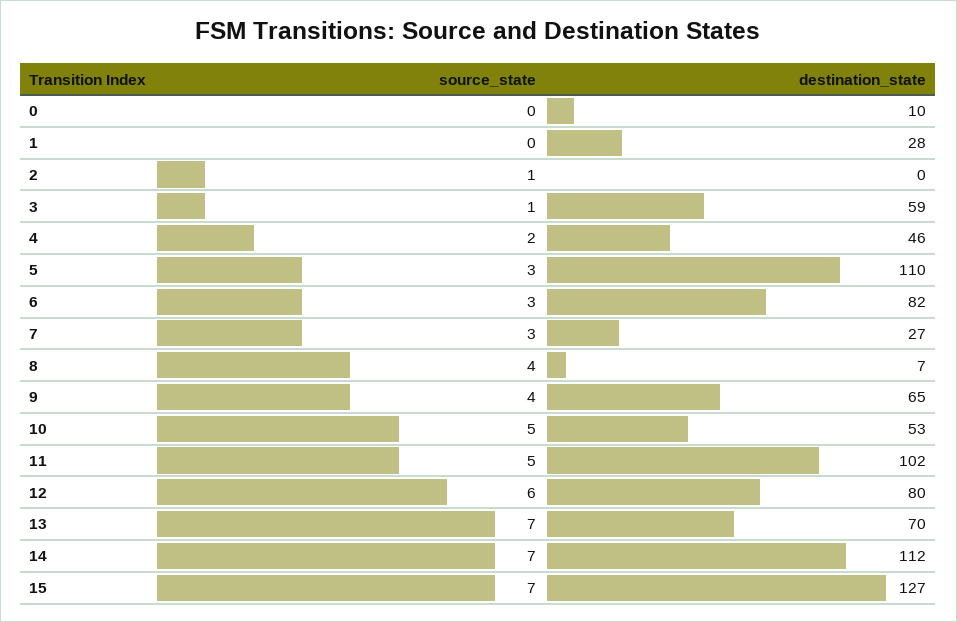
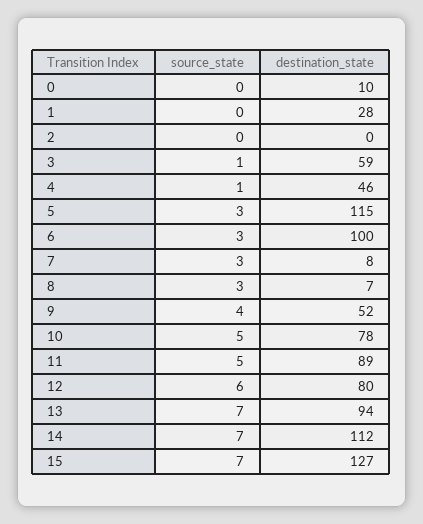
source_state, 2: 1 -> 0
source_state, 4: 2 -> 1
destination_state, 5: 110 -> 115
destination_state, 6: 82 -> 100
destination_state, 7: 27 -> 8
source_state, 8: 4 -> 3
destination_state, 9: 65 -> 52
destination_state, 10: 53 -> 78
destination_state, 11: 102 -> 89
destination_state, 13: 70 -> 94

